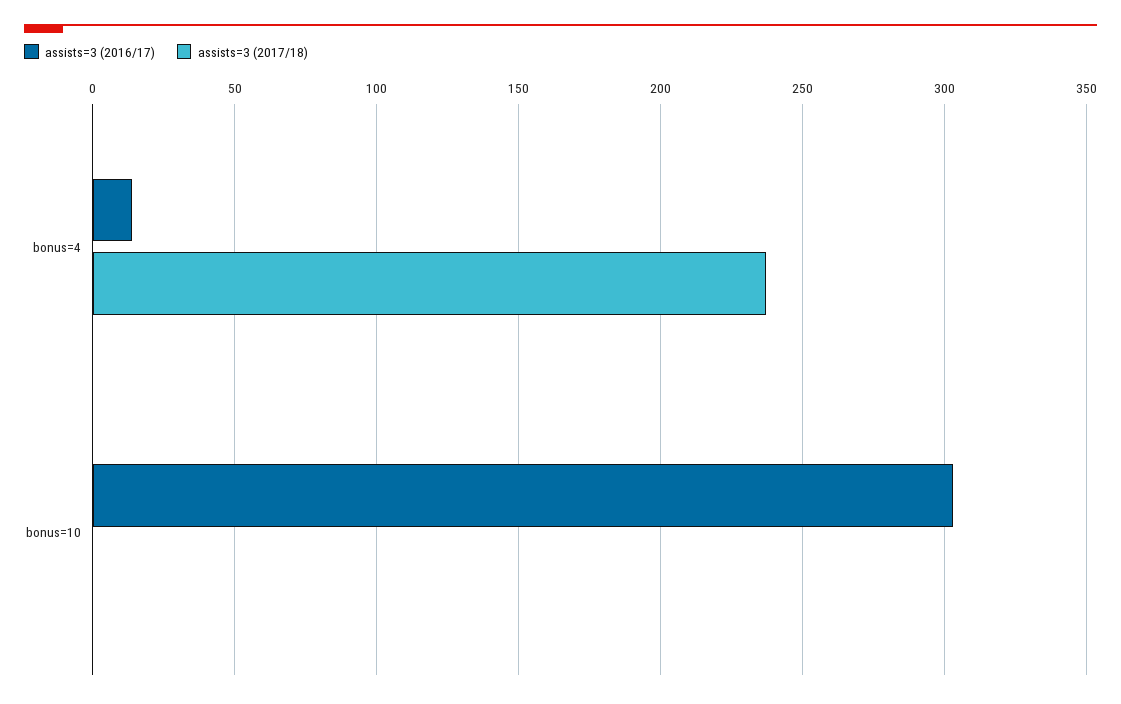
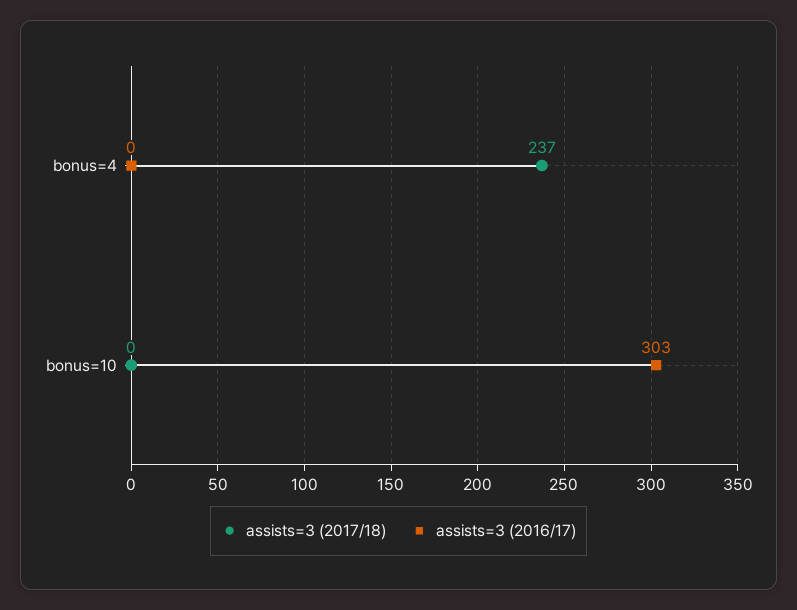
assists=3 (2016/17), bonus=4: 15 -> 0

